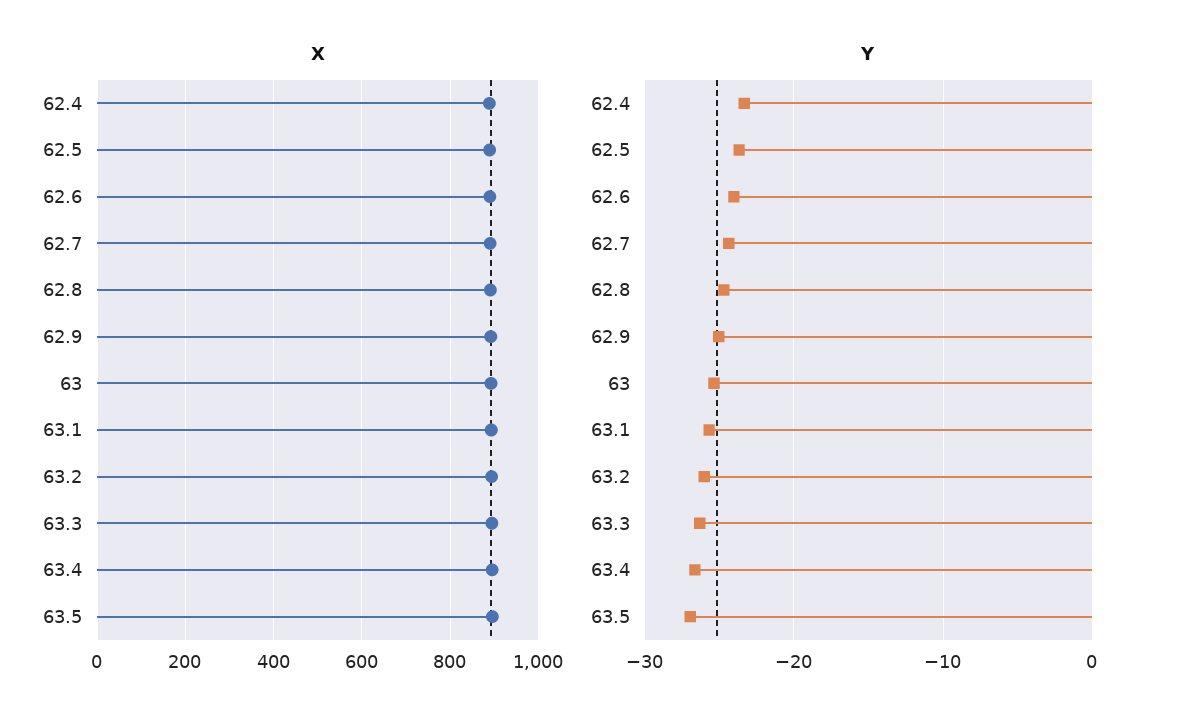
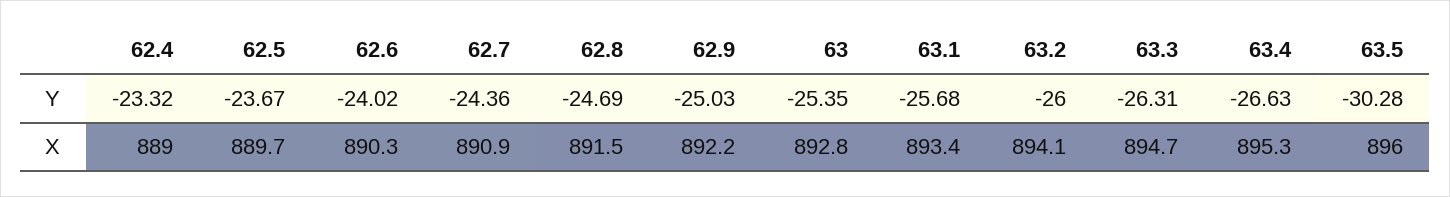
Y, 63.5: -27 -> -30.28

